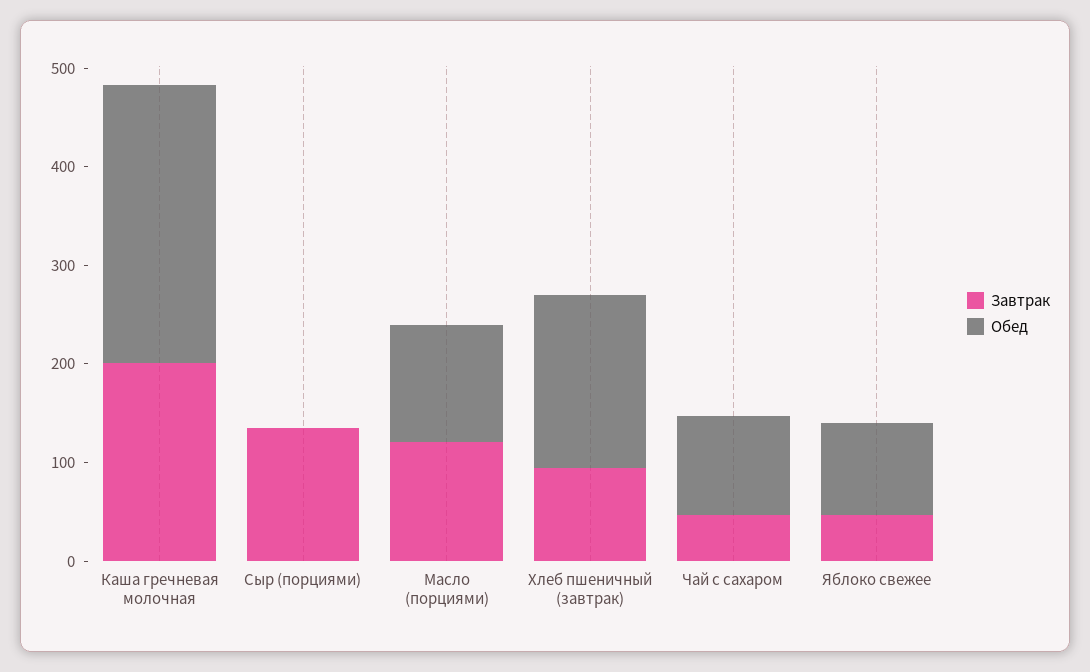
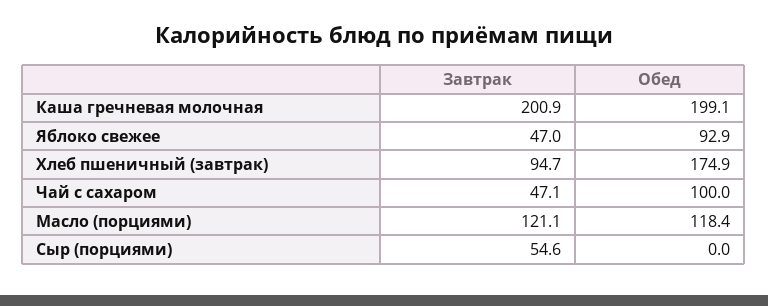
Обед, Каша гречневая молочная: 280 -> 199.1
Завтрак, Сыр (порциями): 140 -> 54.6

